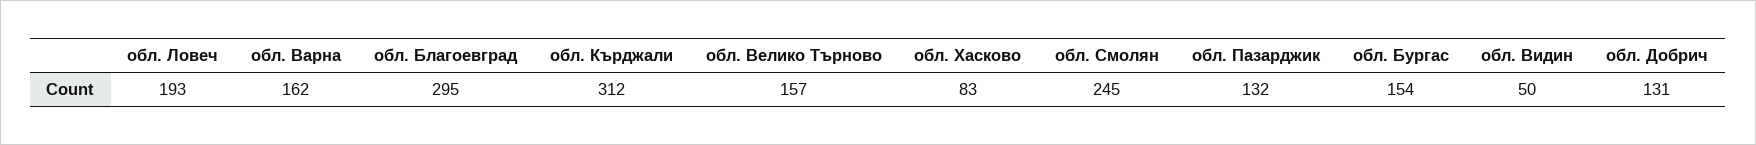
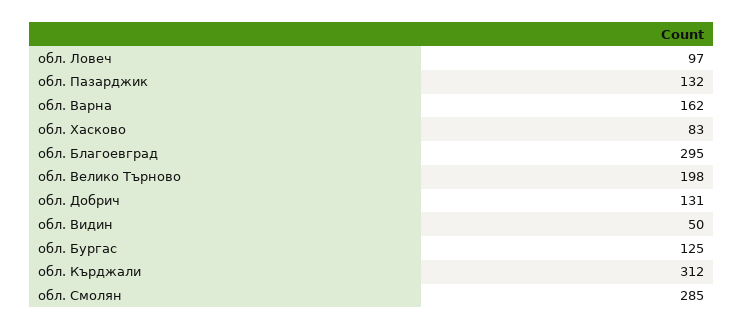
обл. Ловеч: 193 -> 97
обл. Велико Търново: 157 -> 198
обл. Смолян: 245 -> 285
обл. Бургас: 154 -> 125

